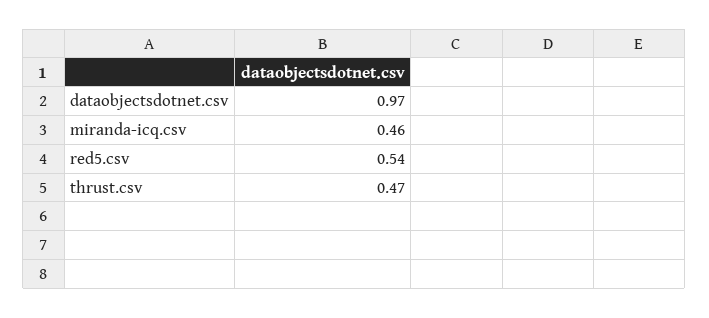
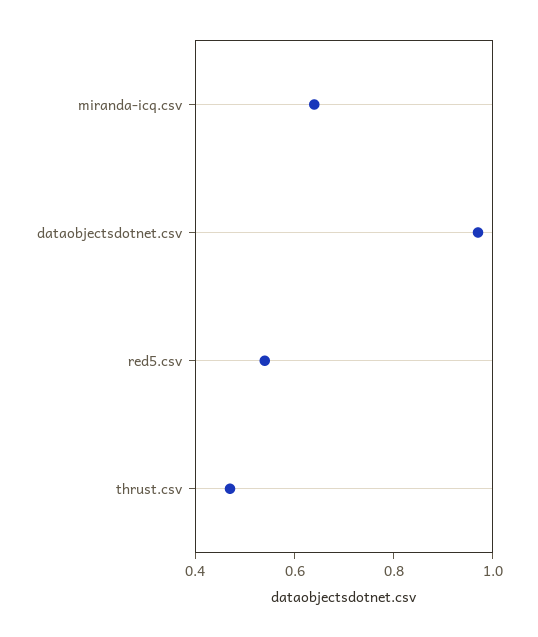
miranda-icq.csv: 0.46 -> 0.65

